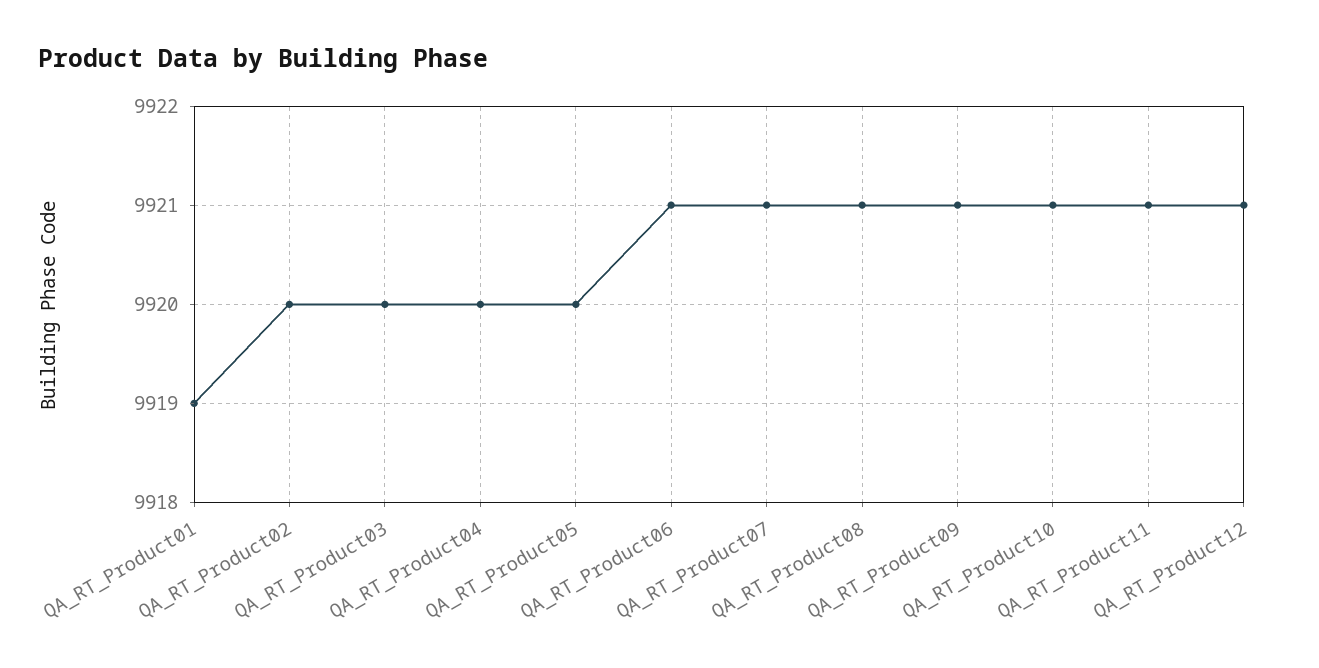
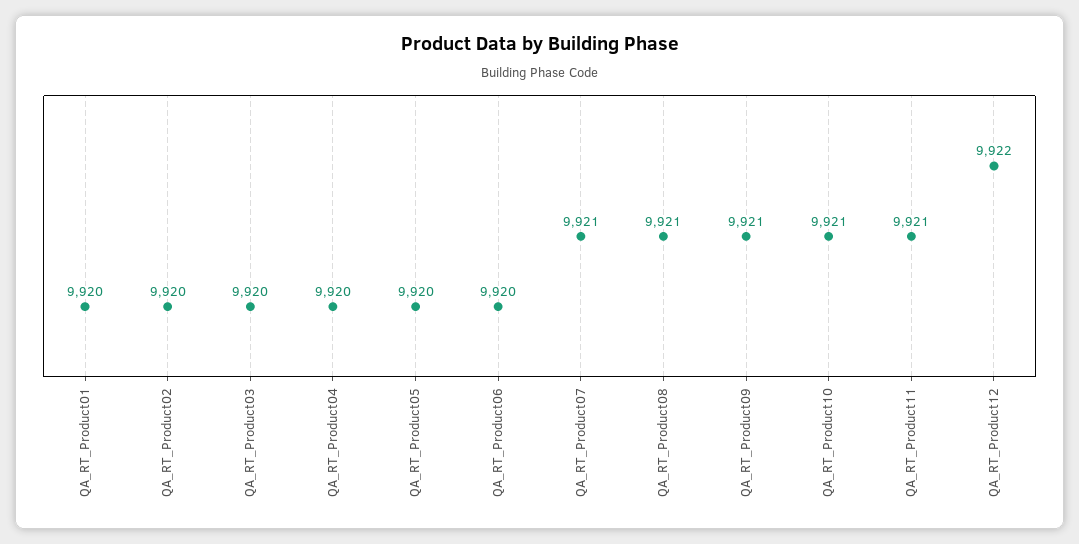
QA_RT_Product01: 9919 -> 9920
QA_RT_Product06: 9921 -> 9920
QA_RT_Product12: 9921 -> 9922

